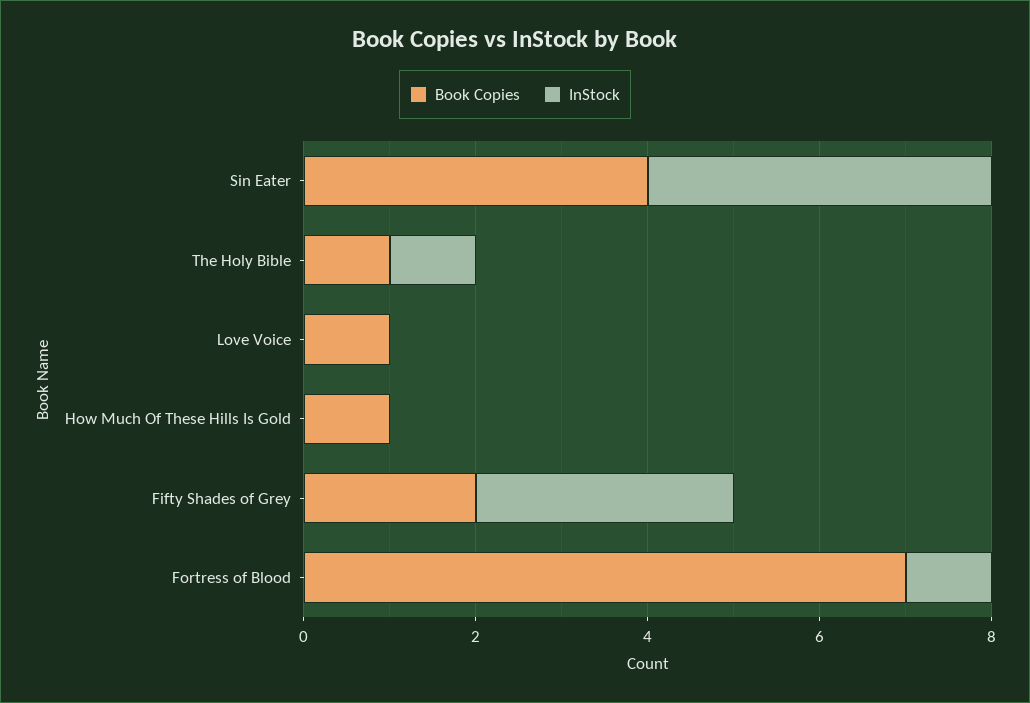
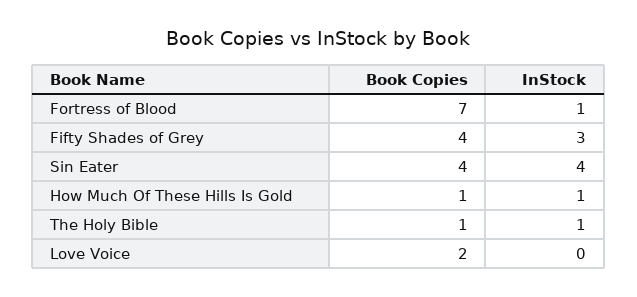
Book Copies, Love Voice: 1 -> 2
InStock, How Much Of These Hills Is Gold: 0 -> 1
Book Copies, Fifty Shades of Grey: 2 -> 4

